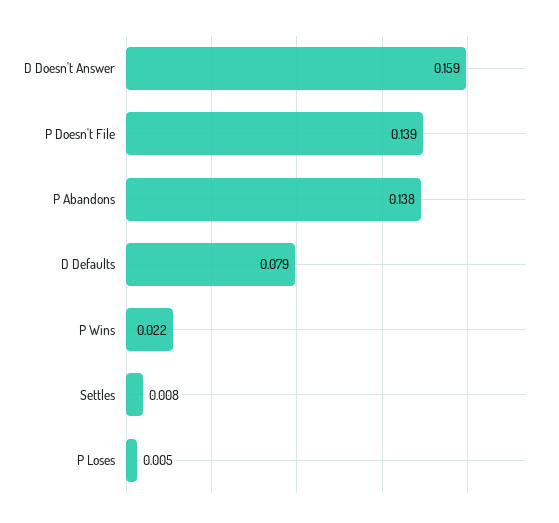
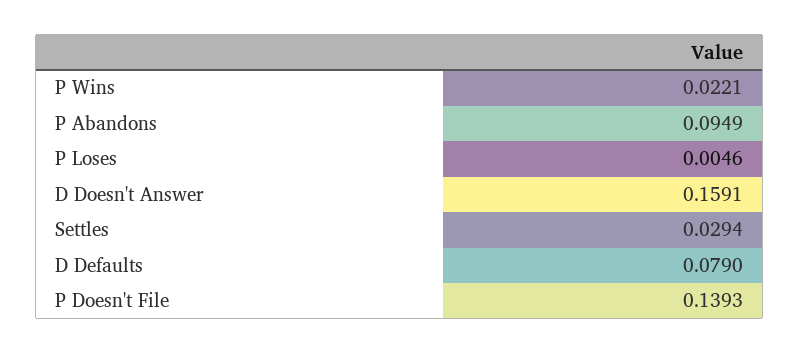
P Abandons: 0.138 -> 0.0949
Settles: 0.008 -> 0.0294

